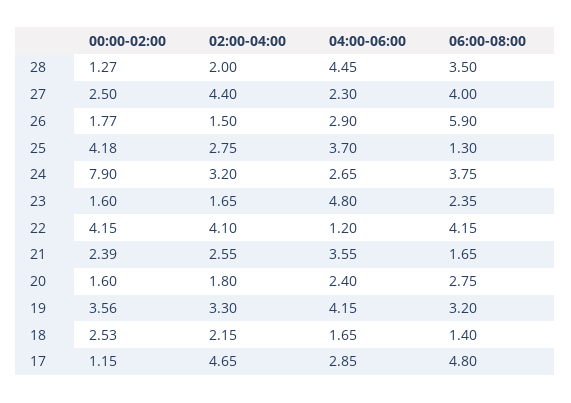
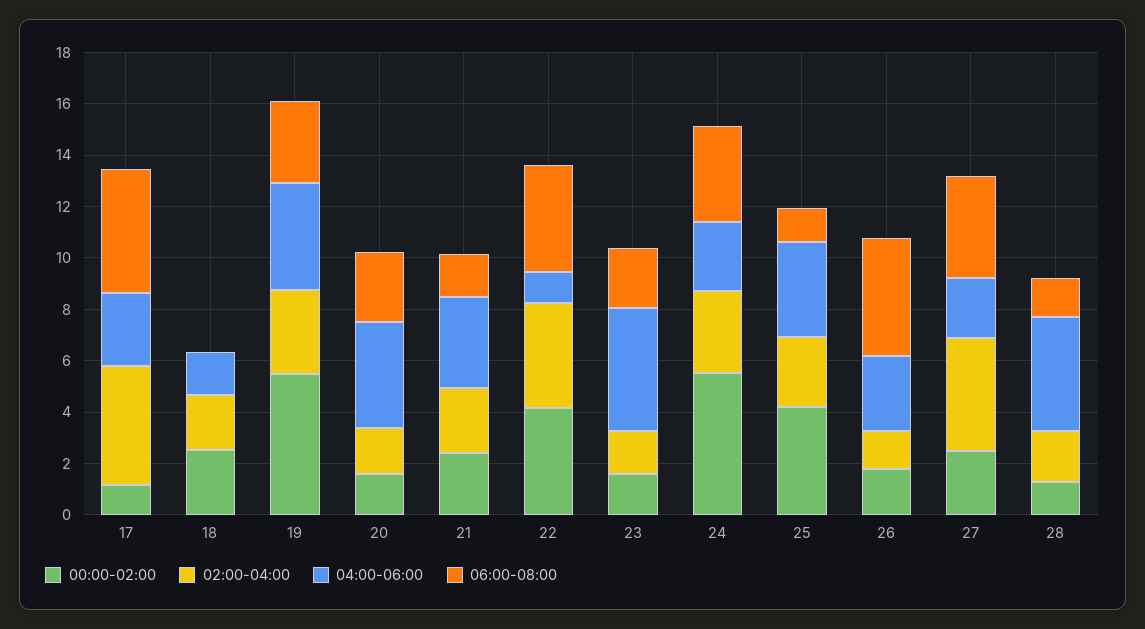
06:00-08:00, 28: 3.5 -> 1.5
06:00-08:00, 26: 5.9 -> 4.5
00:00-02:00, 24: 7.9 -> 5.5
04:00-06:00, 20: 2.4 -> 4
00:00-02:00, 19: 3.56 -> 5.5
06:00-08:00, 18: 1.4 -> 0

